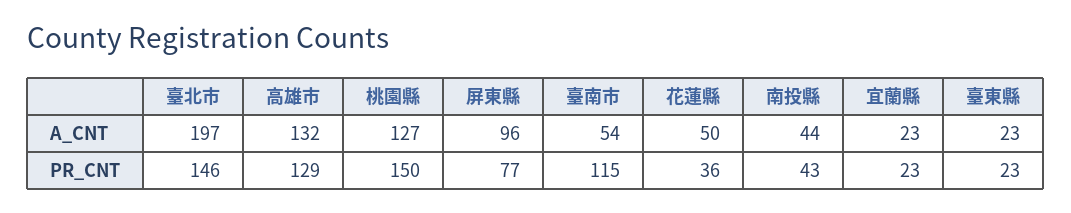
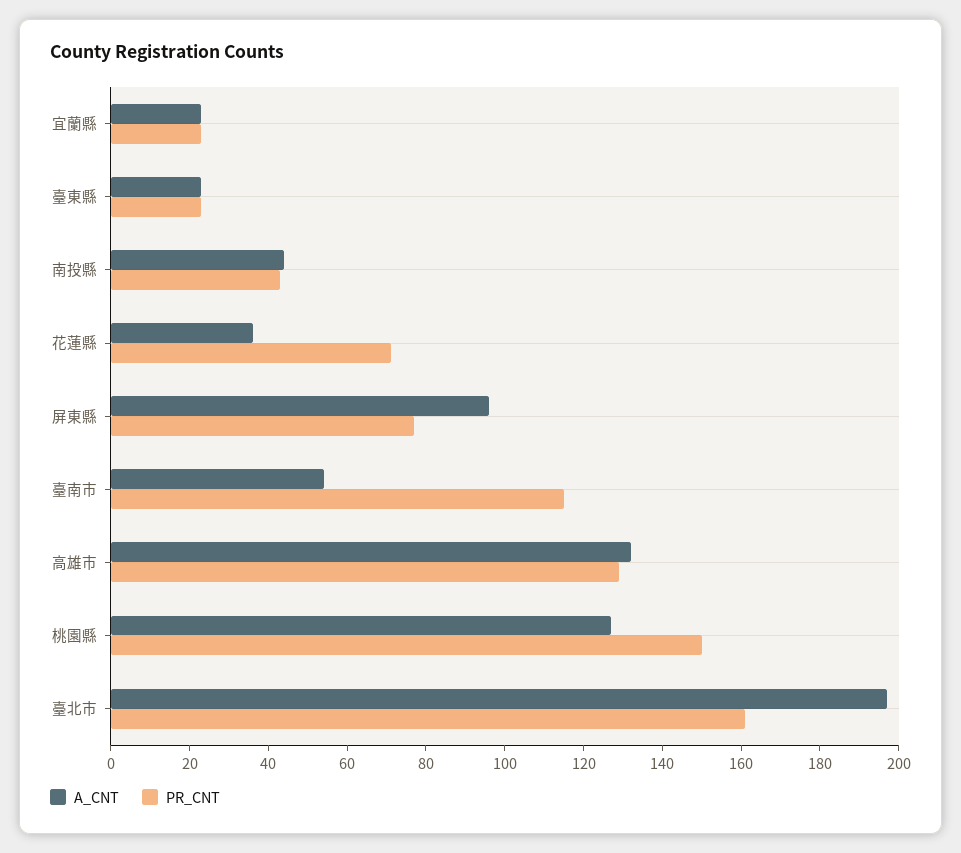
A_CNT, 花蓮縣: 50 -> 35
PR_CNT, 臺北市: 146 -> 160
PR_CNT, 花蓮縣: 36 -> 70

